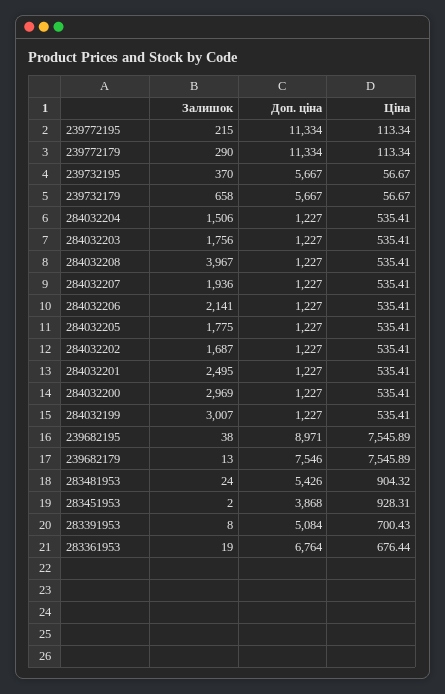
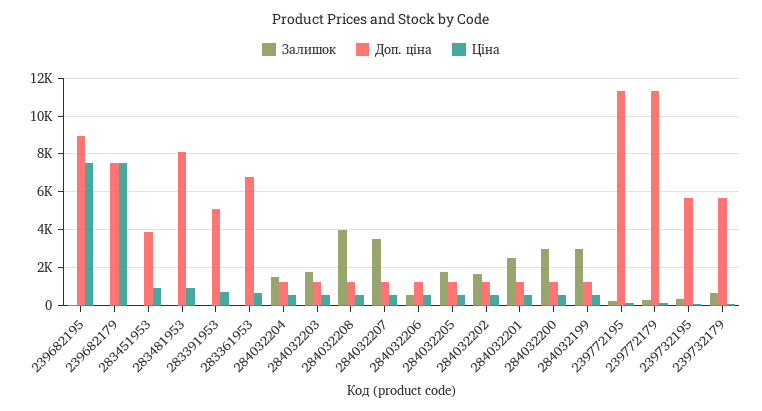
Залишок, 284032207: 1936 -> 3500
Залишок, 284032206: 2141 -> 500
Доп. ціна, 283481953: 5426 -> 8000

